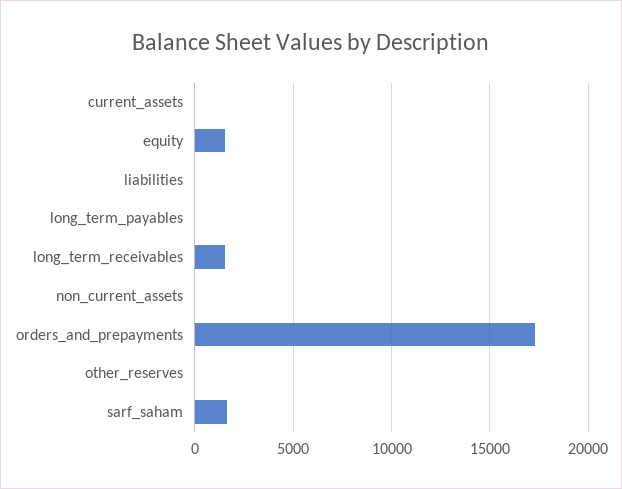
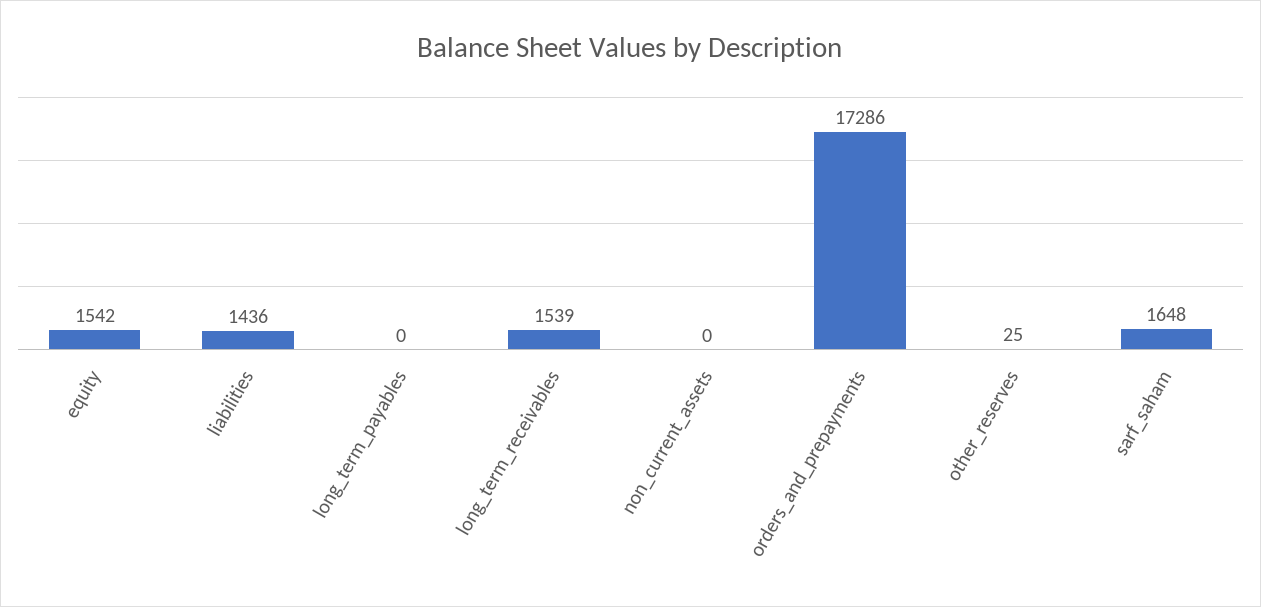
current_assets: 0 -> none
liabilities: 0 -> 1436

